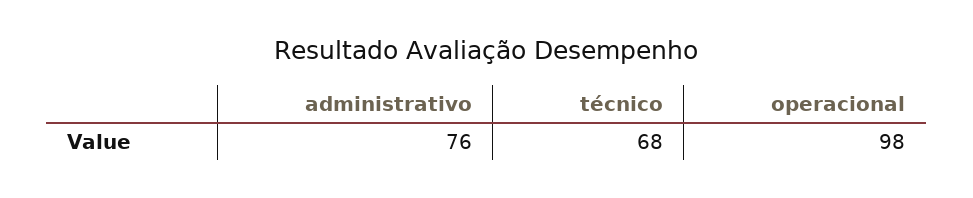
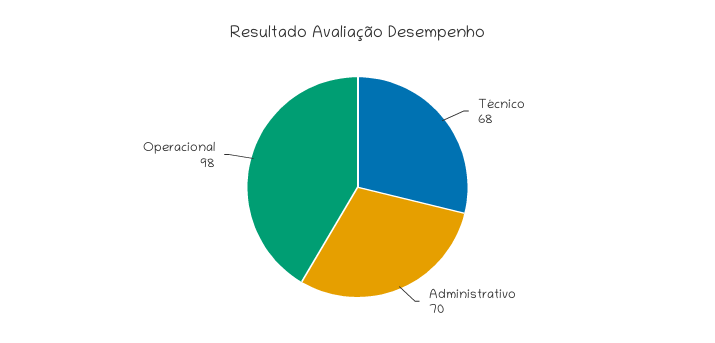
administrativo: 76 -> 70

